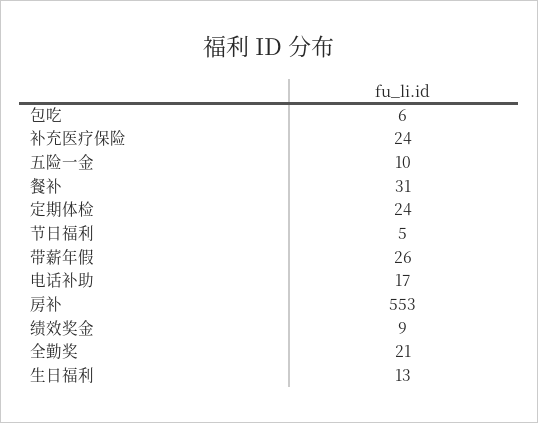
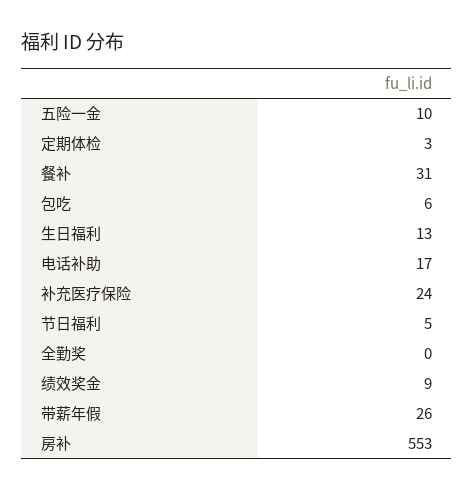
定期体检: 24 -> 3
全勤奖: 21 -> 0

